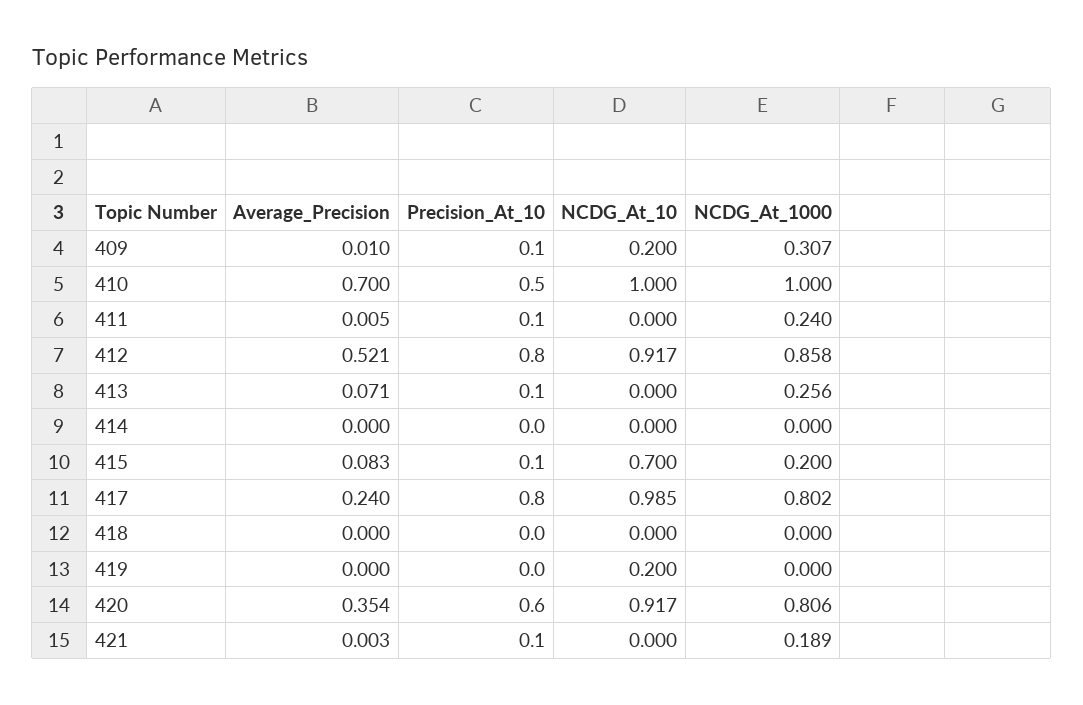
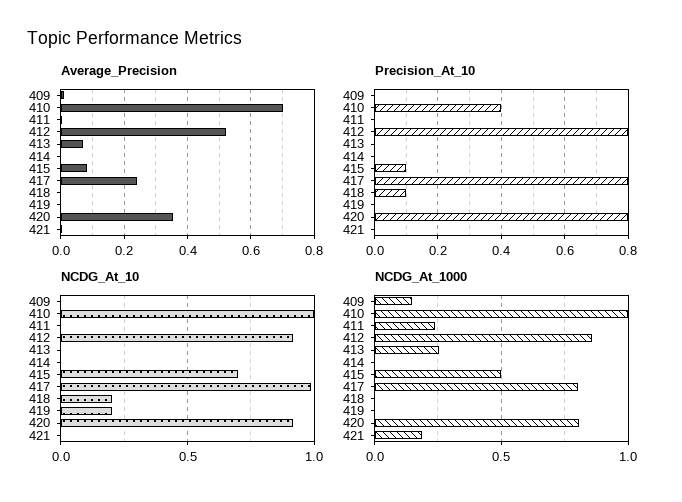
Precision_At_10, 409: 0.1 -> 0
NCDG_At_10, 409: 0.2 -> 0
NCDG_At_1000, 409: 0.307 -> 0.15
Precision_At_10, 410: 0.5 -> 0.4
Precision_At_10, 411: 0.1 -> 0
Precision_At_10, 413: 0.1 -> 0
NCDG_At_1000, 415: 0.2 -> 0.5
Precision_At_10, 418: 0 -> 0.1
NCDG_At_10, 418: 0 -> 0.2
Precision_At_10, 420: 0.6 -> 0.8
Precision_At_10, 421: 0.1 -> 0

